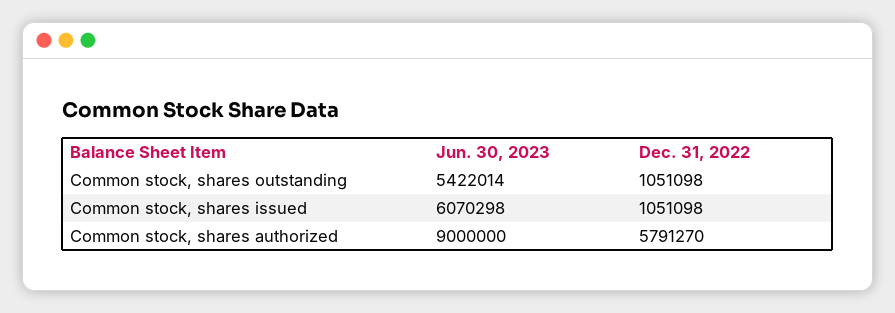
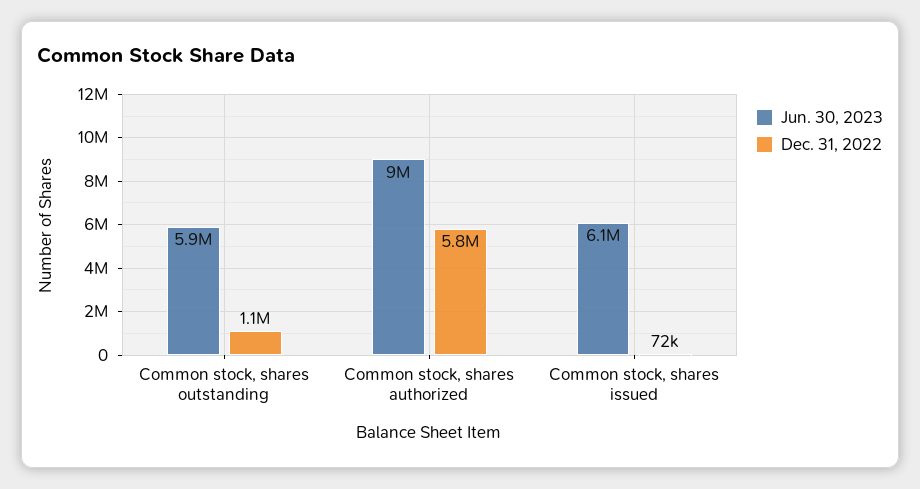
Jun. 30, 2023, Common stock, shares outstanding: 5422014 -> 5900000
Dec. 31, 2022, Common stock, shares issued: 1051098 -> 72000

